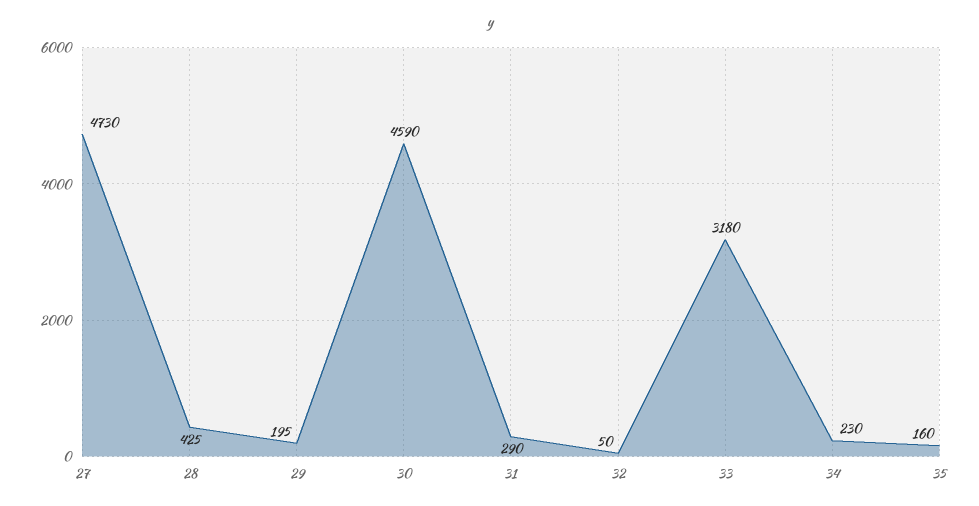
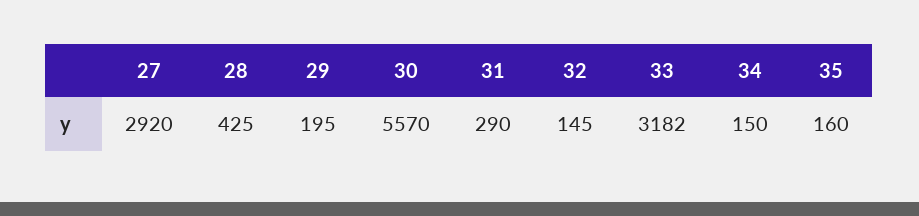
27: 4730 -> 2920
30: 4590 -> 5570
32: 50 -> 145
33: 3180 -> 3182
34: 230 -> 150

